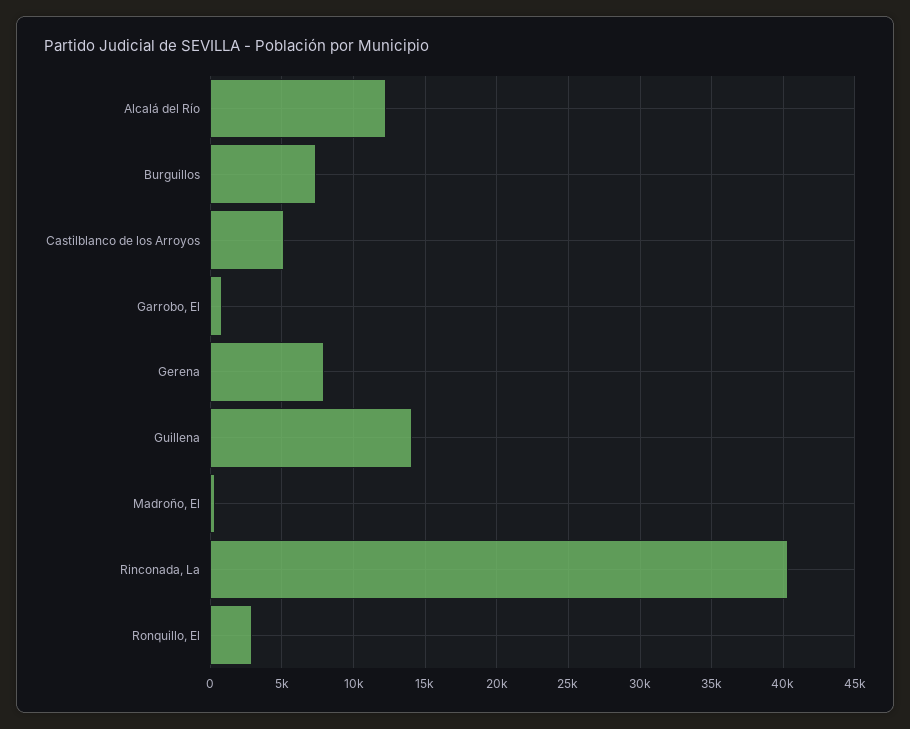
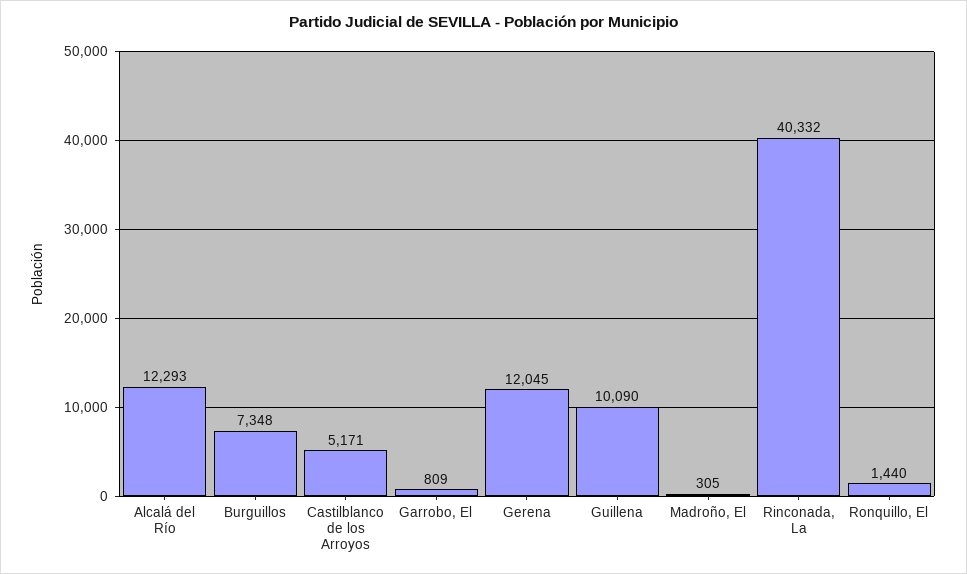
Gerena: 8000 -> 12045
Guillena: 14000 -> 10090
Ronquillo, El: 3000 -> 1440

